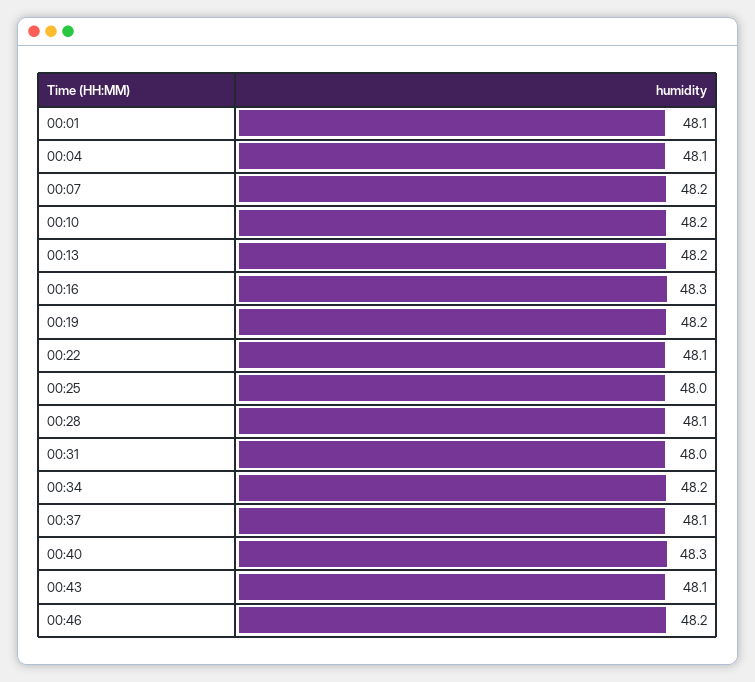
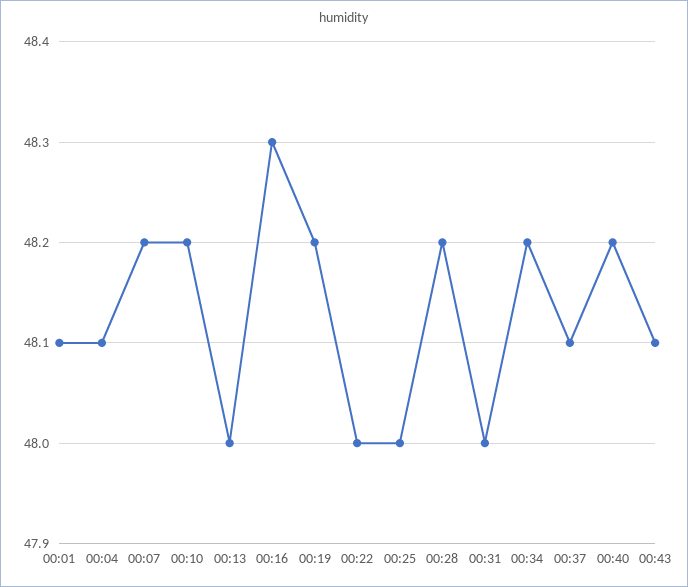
00:13: 48.2 -> 48
00:22: 48.1 -> 48
00:28: 48.1 -> 48.2
00:40: 48.3 -> 48.2
00:46: 48.2 -> none

